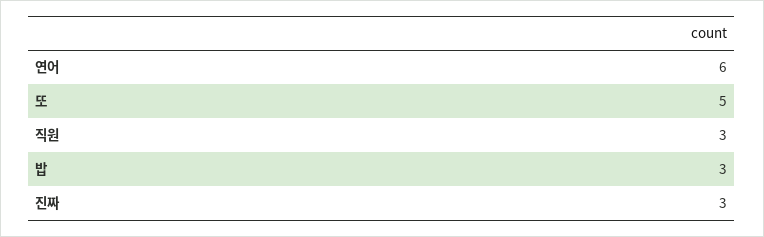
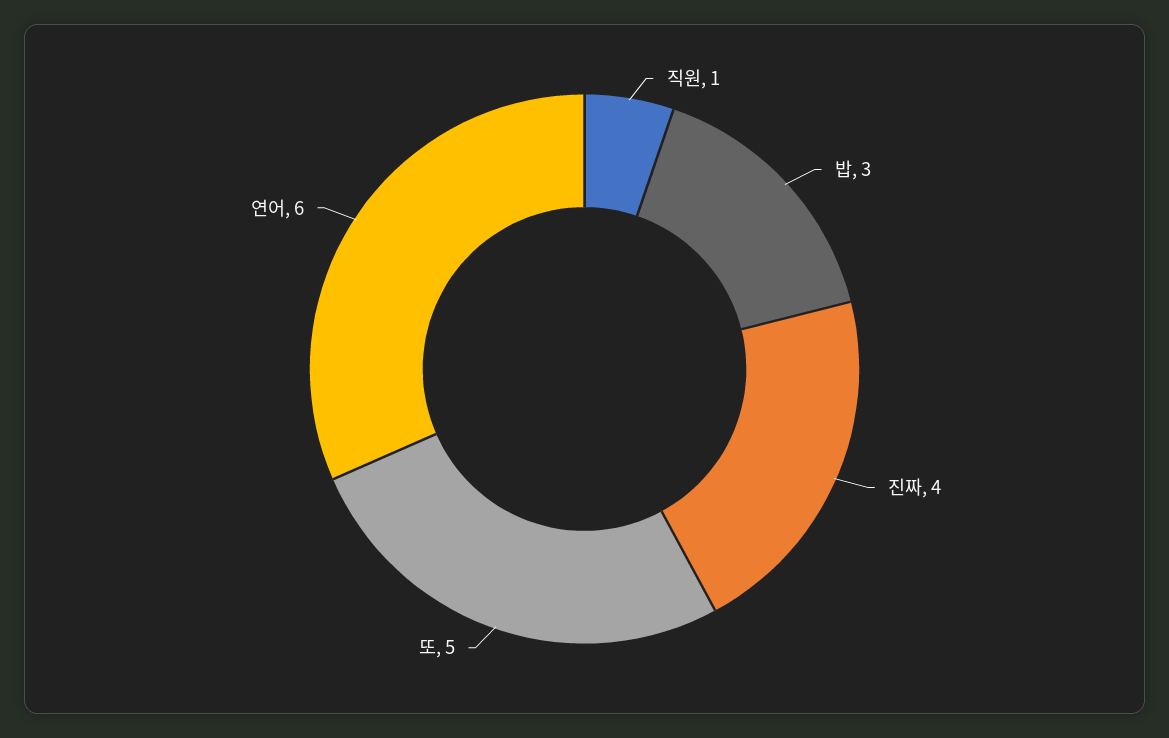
직원: 3 -> 1
진짜: 3 -> 4

